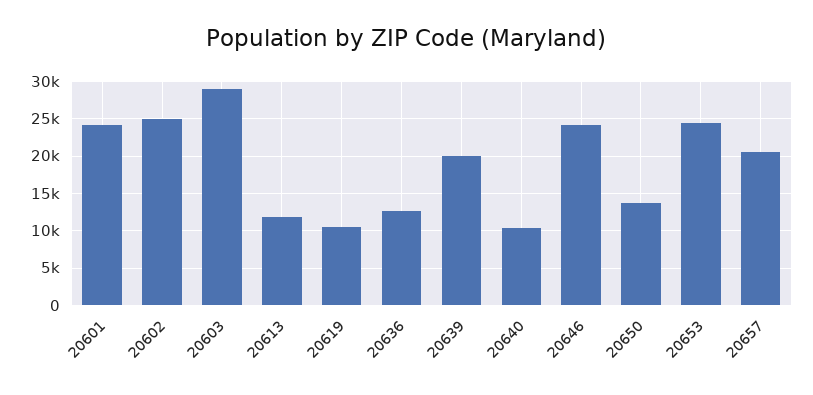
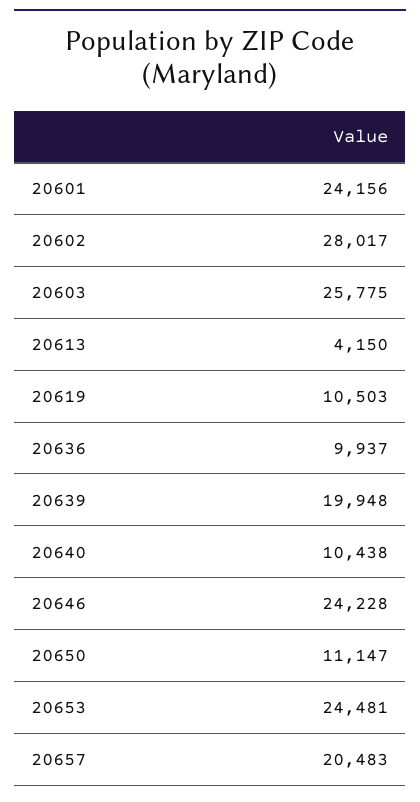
20602: 25000 -> 28017
20603: 29000 -> 25775
20613: 12000 -> 4150
20636: 13000 -> 9937
20650: 14000 -> 11147

